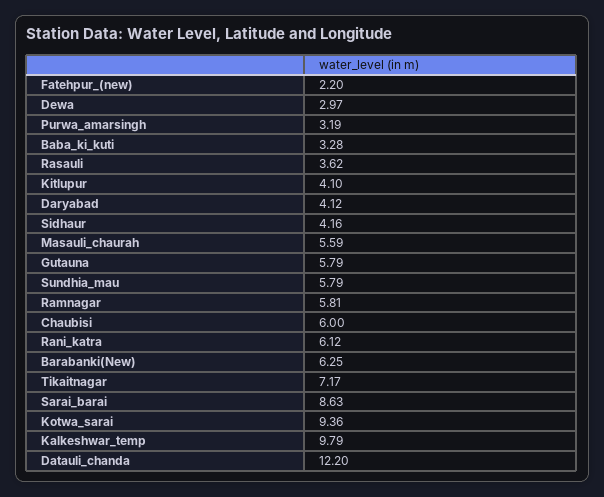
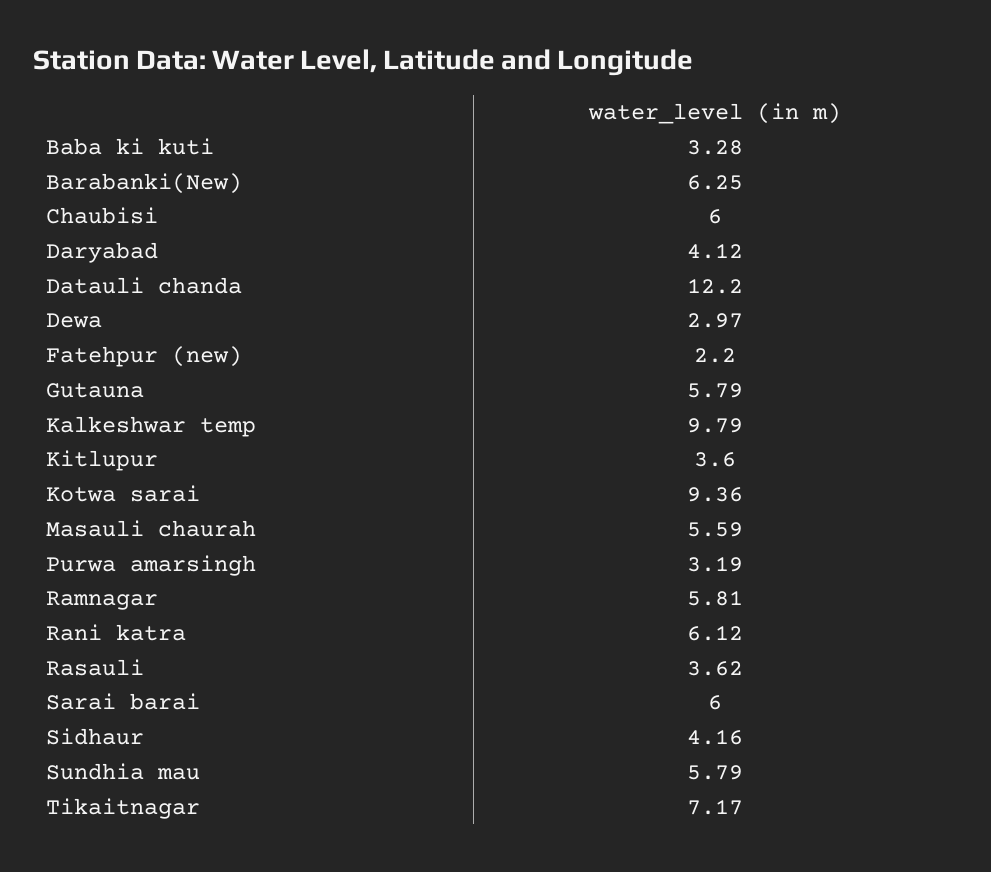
Kitlupur: 4.1 -> 3.6
Sarai_barai: 8.63 -> 6

